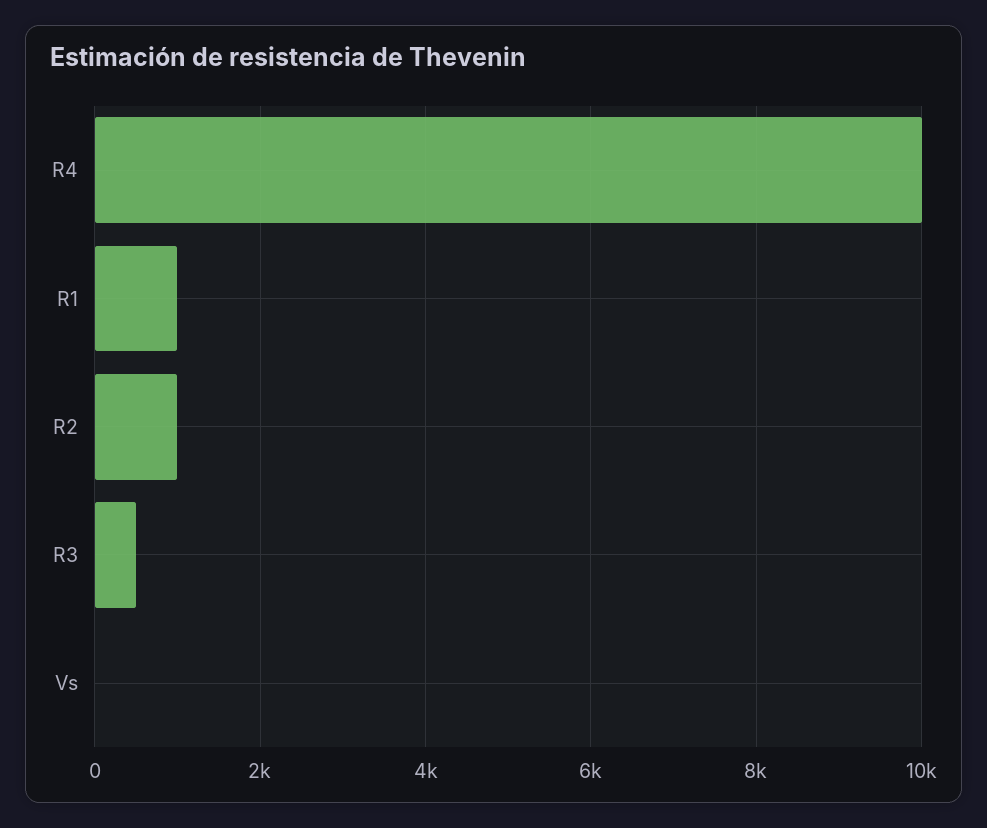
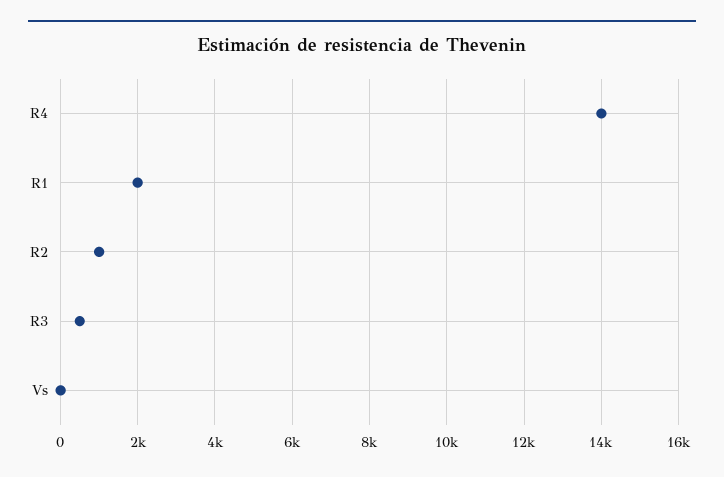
R4: 10000 -> 14000
R1: 1000 -> 2000

